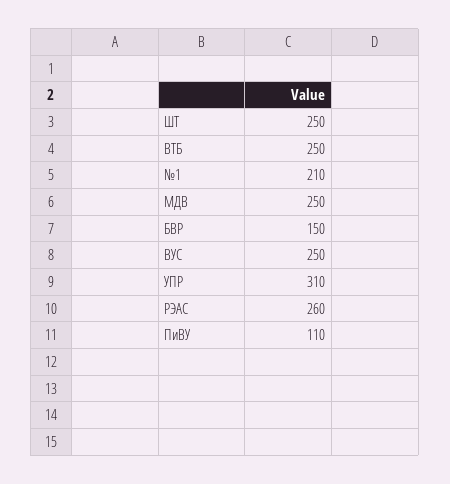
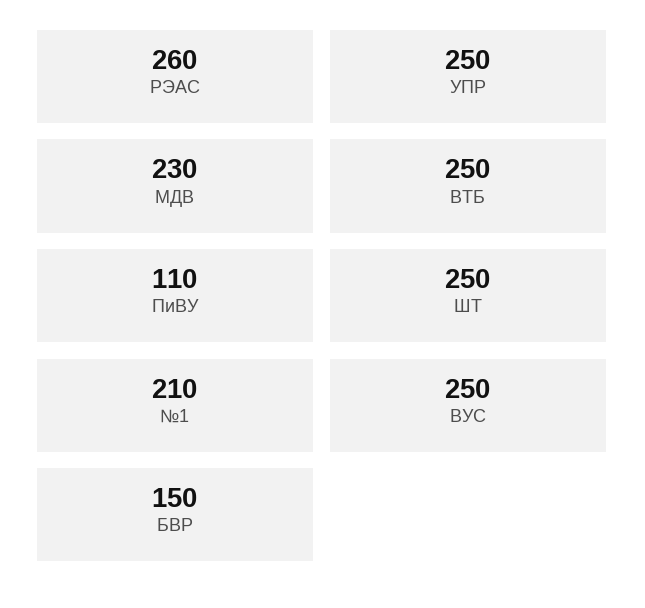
МДВ: 250 -> 230
УПР: 310 -> 250

